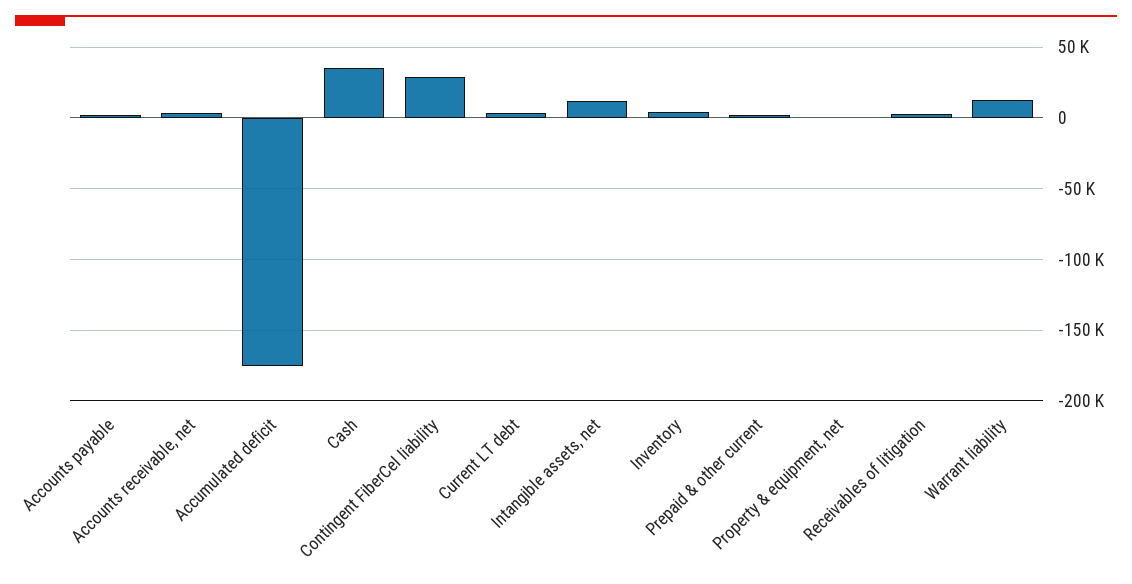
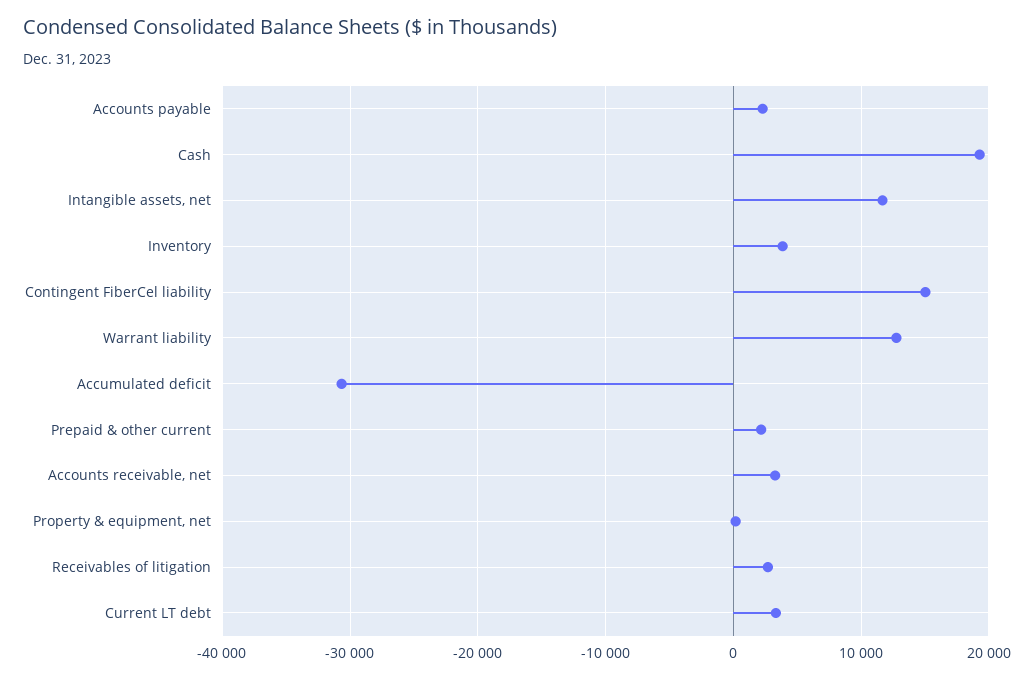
Accumulated deficit: -175000 -> -31000
Cash: 35000 -> 19000
Contingent FiberCel liability: 30000 -> 15000

